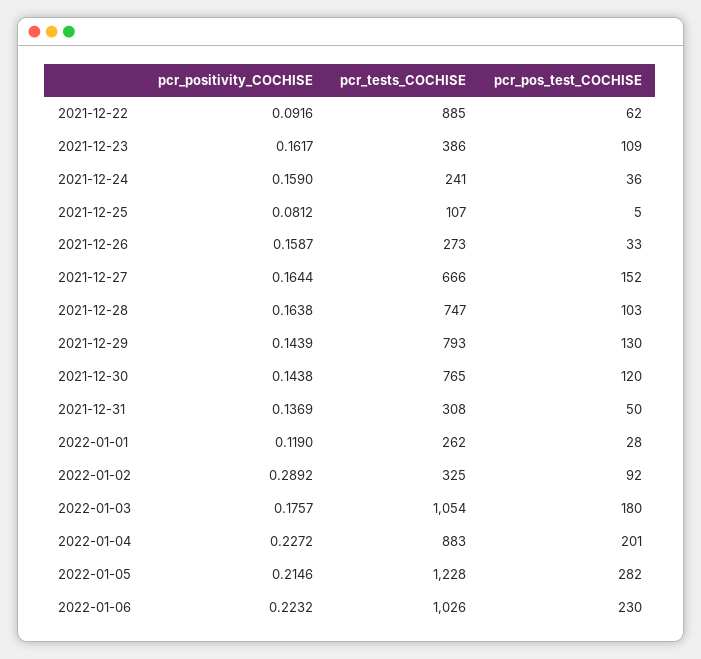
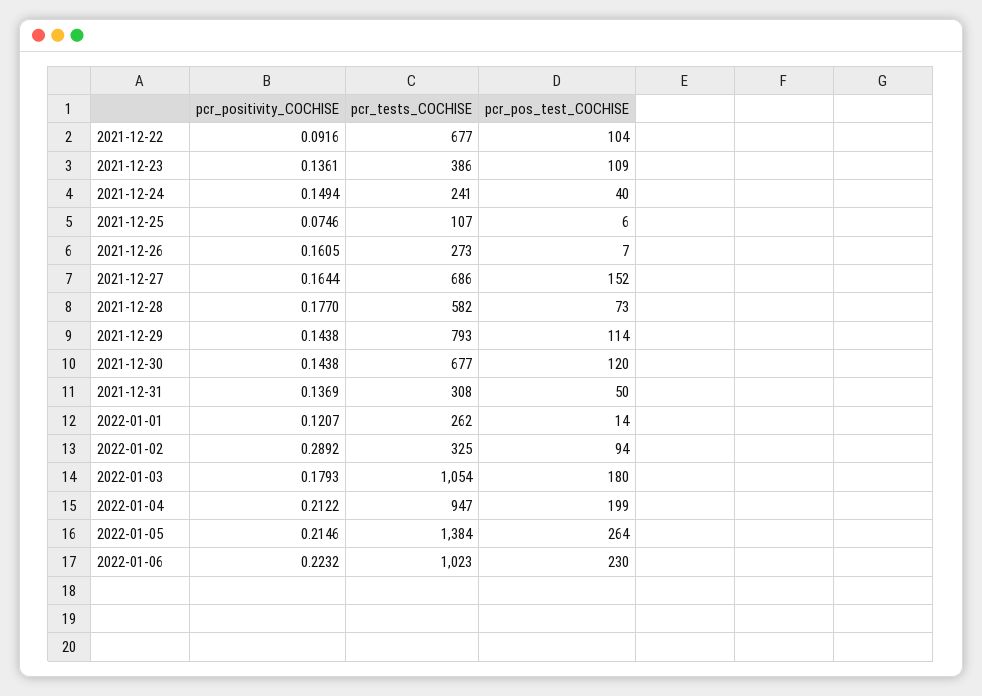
pcr_tests_COCHISE, 2021-12-22: 885 -> 677
pcr_pos_test_COCHISE, 2021-12-22: 62 -> 104
pcr_positivity_COCHISE, 2021-12-23: 0.1617 -> 0.1361
pcr_positivity_COCHISE, 2021-12-24: 0.159 -> 0.1494
pcr_pos_test_COCHISE, 2021-12-24: 36 -> 40
pcr_positivity_COCHISE, 2021-12-25: 0.0812 -> 0.0746
pcr_pos_test_COCHISE, 2021-12-25: 5 -> 6
pcr_positivity_COCHISE, 2021-12-26: 0.1587 -> 0.1605
pcr_pos_test_COCHISE, 2021-12-26: 33 -> 7
pcr_tests_COCHISE, 2021-12-27: 666 -> 686
pcr_positivity_COCHISE, 2021-12-28: 0.1638 -> 0.177
pcr_tests_COCHISE, 2021-12-28: 747 -> 582
pcr_pos_test_COCHISE, 2021-12-28: 103 -> 73
pcr_positivity_COCHISE, 2021-12-29: 0.1439 -> 0.1438
pcr_pos_test_COCHISE, 2021-12-29: 130 -> 114
pcr_tests_COCHISE, 2021-12-30: 765 -> 677
pcr_positivity_COCHISE, 2022-01-01: 0.119 -> 0.1207
pcr_pos_test_COCHISE, 2022-01-01: 28 -> 14
pcr_pos_test_COCHISE, 2022-01-02: 92 -> 94
pcr_positivity_COCHISE, 2022-01-03: 0.1757 -> 0.1793
pcr_positivity_COCHISE, 2022-01-04: 0.2272 -> 0.2122
pcr_tests_COCHISE, 2022-01-04: 883 -> 947
pcr_pos_test_COCHISE, 2022-01-04: 201 -> 199
pcr_tests_COCHISE, 2022-01-05: 1228 -> 1384
pcr_pos_test_COCHISE, 2022-01-05: 282 -> 264
pcr_tests_COCHISE, 2022-01-06: 1026 -> 1023

